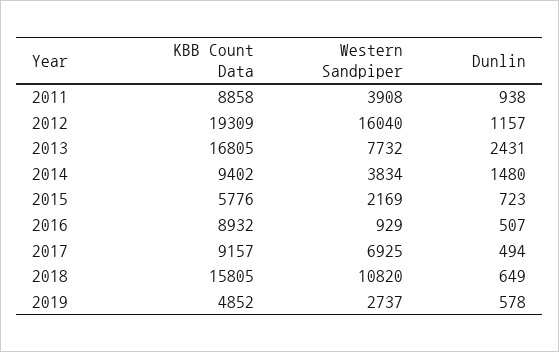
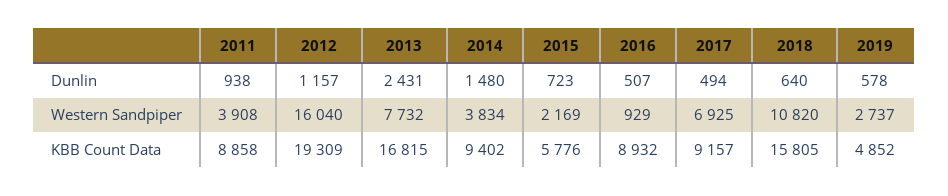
KBB Count Data, 2013: 16805 -> 16815
Dunlin, 2018: 649 -> 640

